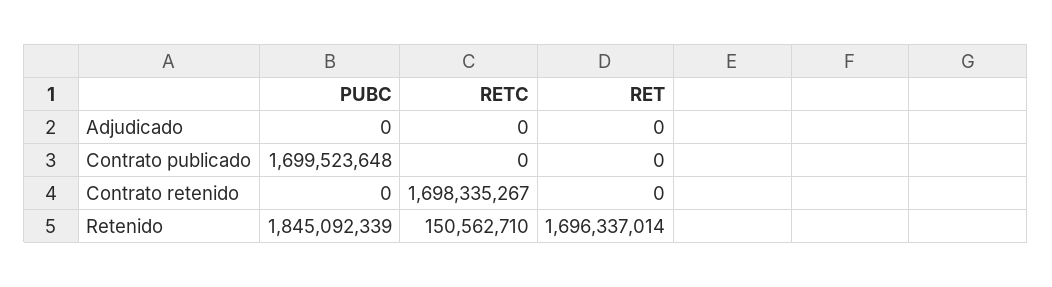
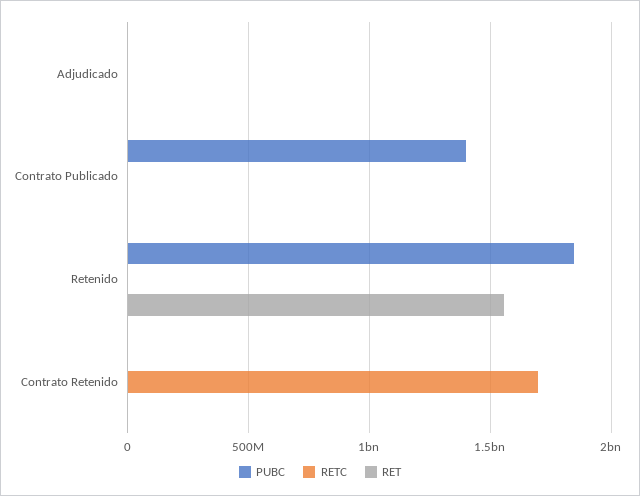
PUBC, Contrato publicado: 1699523648 -> 1400000000
RETC, Retenido: 150562710 -> 0
RET, Retenido: 1696337014 -> 1550000000

